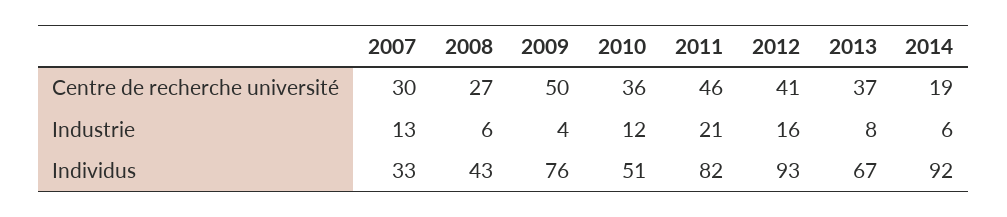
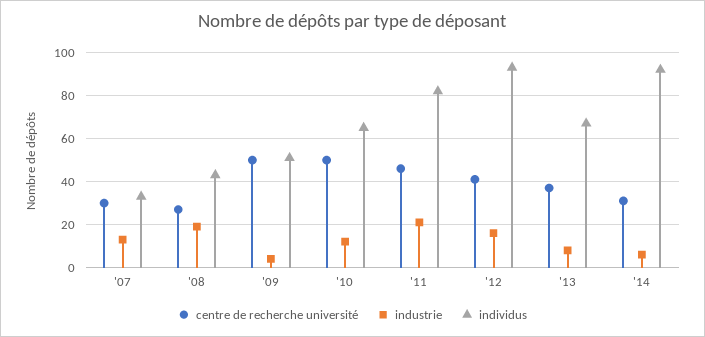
Centre de recherche université, 2010: 36 -> 50
Centre de recherche université, 2014: 19 -> 30
Industrie, 2008: 6 -> 20
Individus, 2009: 76 -> 50
Individus, 2010: 51 -> 65

